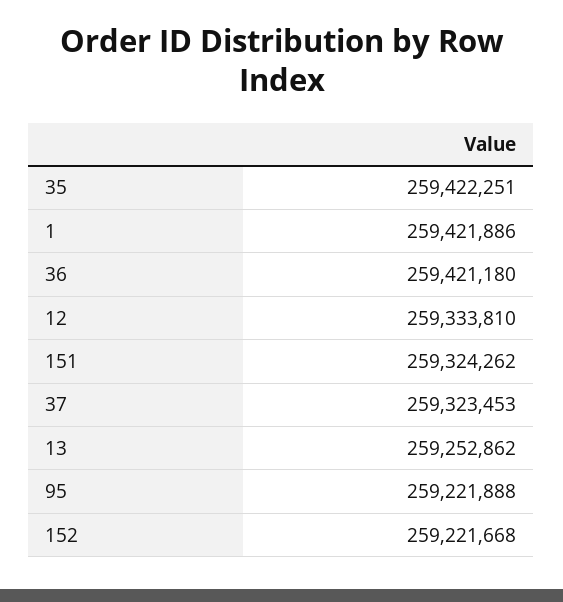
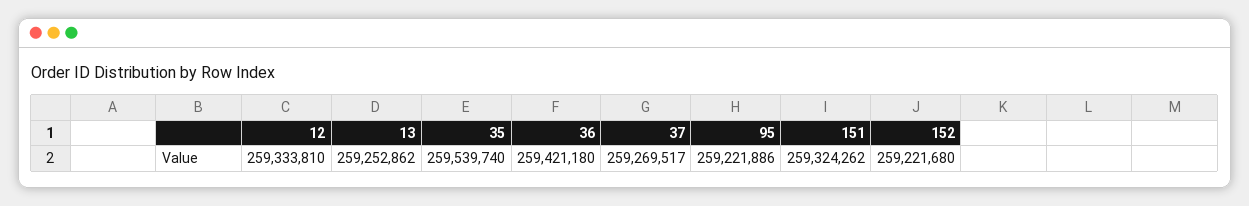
35: 259422251 -> 259539740
1: 259421886 -> none
37: 259323453 -> 259269517
95: 259221888 -> 259221886
152: 259221668 -> 259221680

